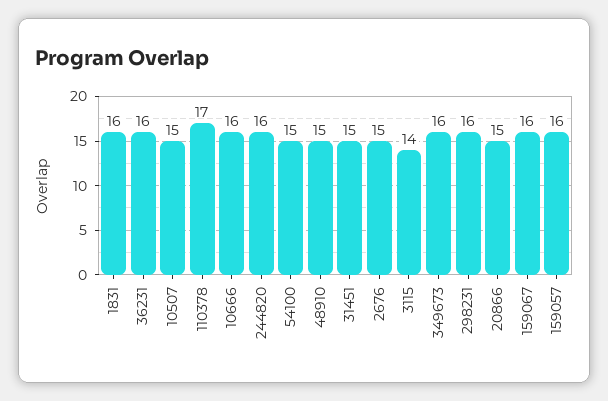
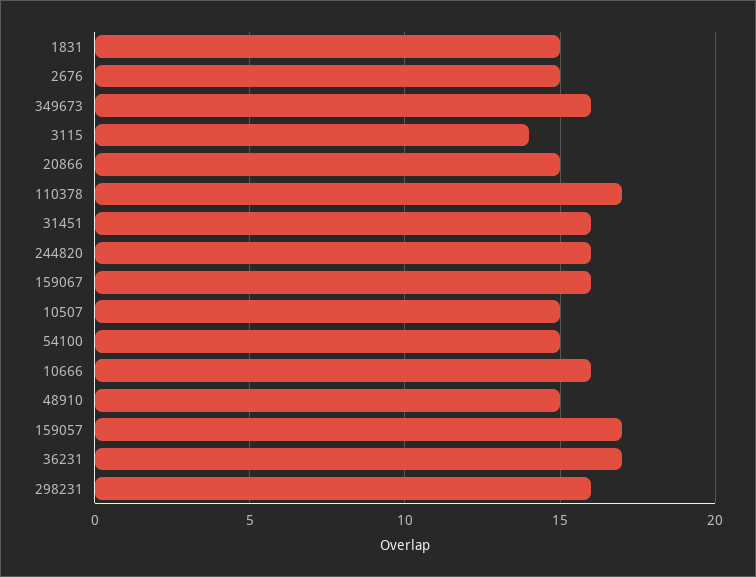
1831: 16 -> 15
36231: 16 -> 17
31451: 15 -> 16
159057: 16 -> 17

